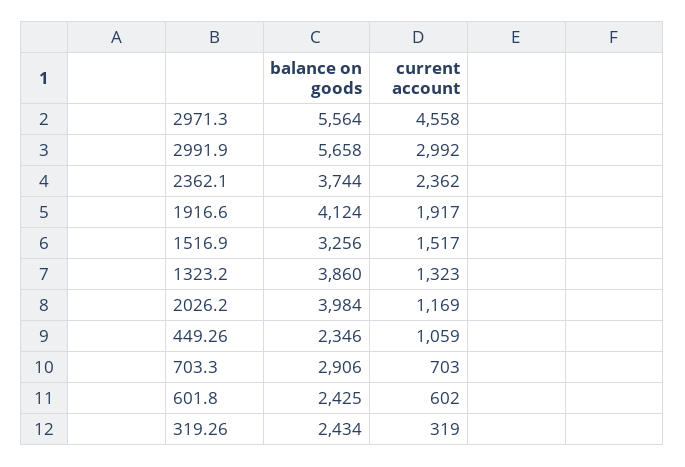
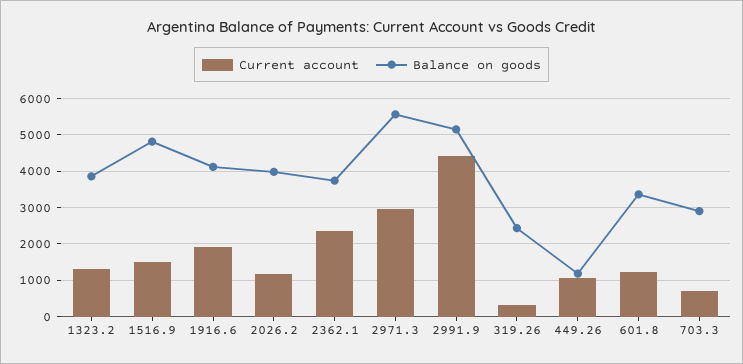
current account, 2971.3: 4558 -> 3000
balance on goods, 2991.9: 5658 -> 5200
current account, 2991.9: 2992 -> 4400
balance on goods, 1516.9: 3256 -> 4800
balance on goods, 449.26: 2346 -> 1200
balance on goods, 601.8: 2425 -> 3400
current account, 601.8: 602 -> 1200

